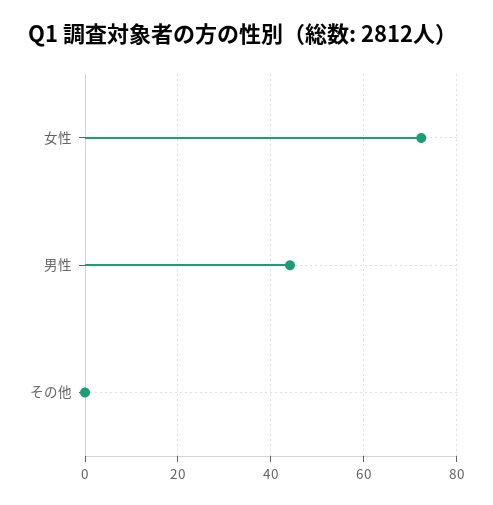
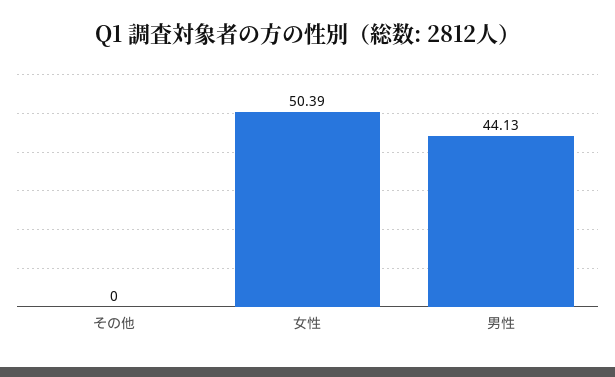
女性: 72 -> 50.39

